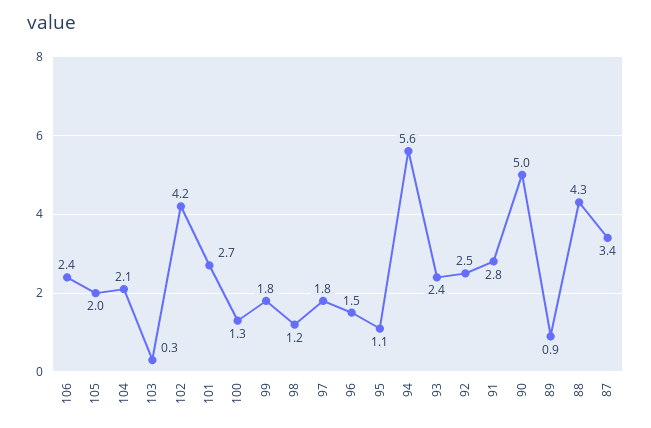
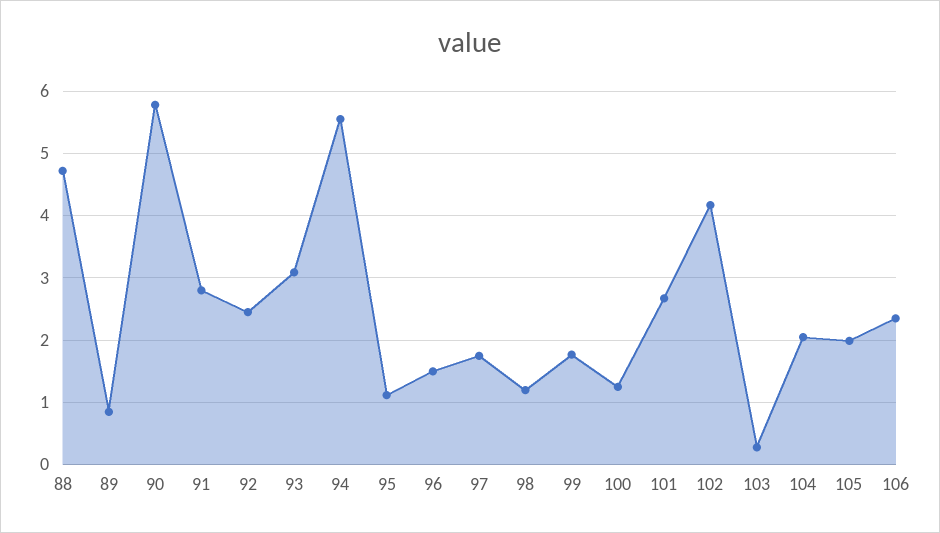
93: 2.4 -> 3.1
90: 5 -> 5.8
88: 4.3 -> 4.7
87: 3.4 -> none

